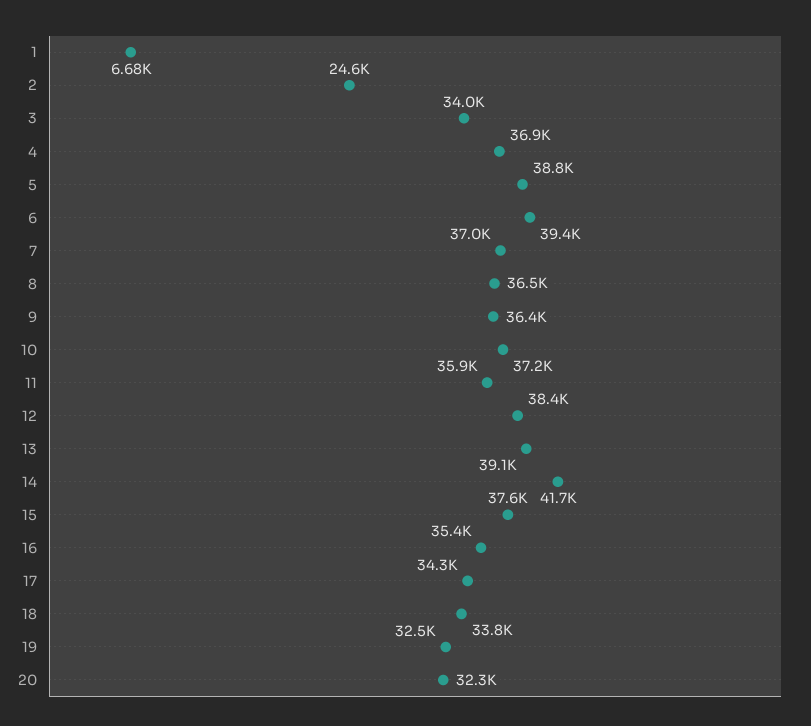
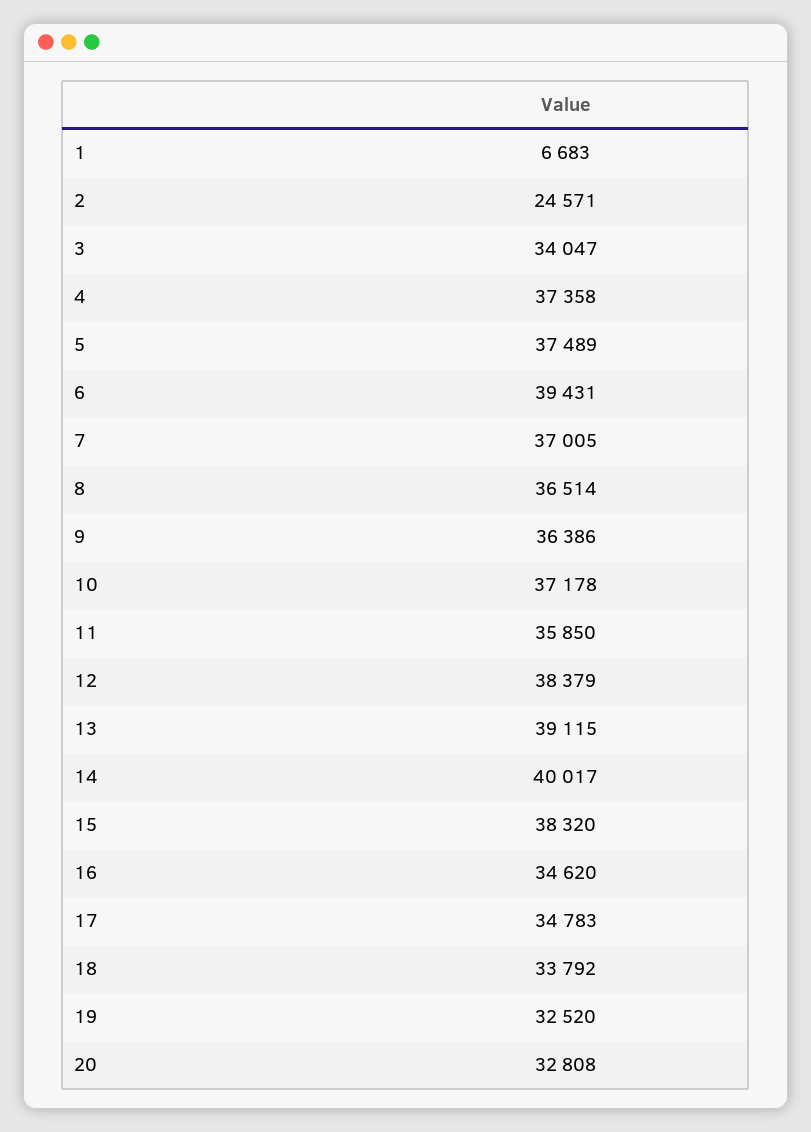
4: 36900 -> 37358
5: 38800 -> 37489
14: 41700 -> 40017
15: 37600 -> 38320
16: 35400 -> 34620
17: 34300 -> 34783
20: 32300 -> 32808

